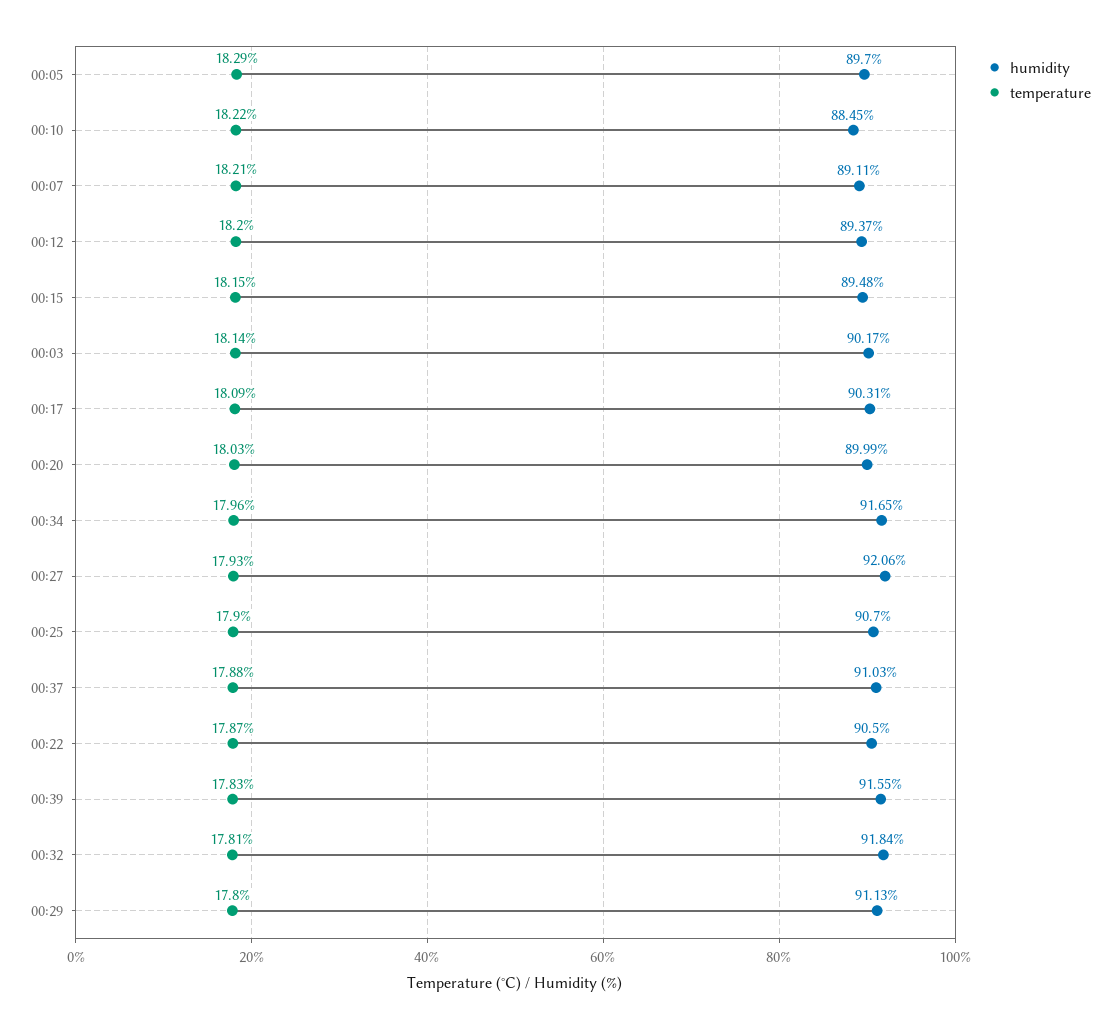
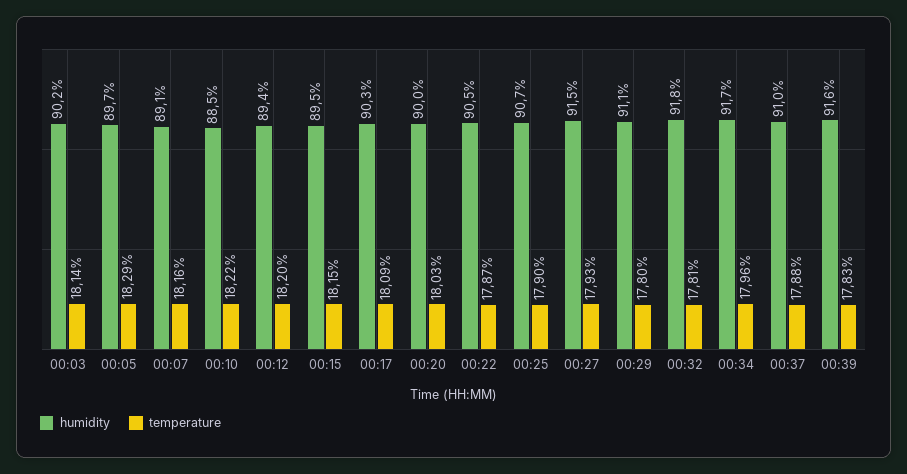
temperature, 00:07: 18.21 -> 18.16
humidity, 00:27: 92.06 -> 91.5

